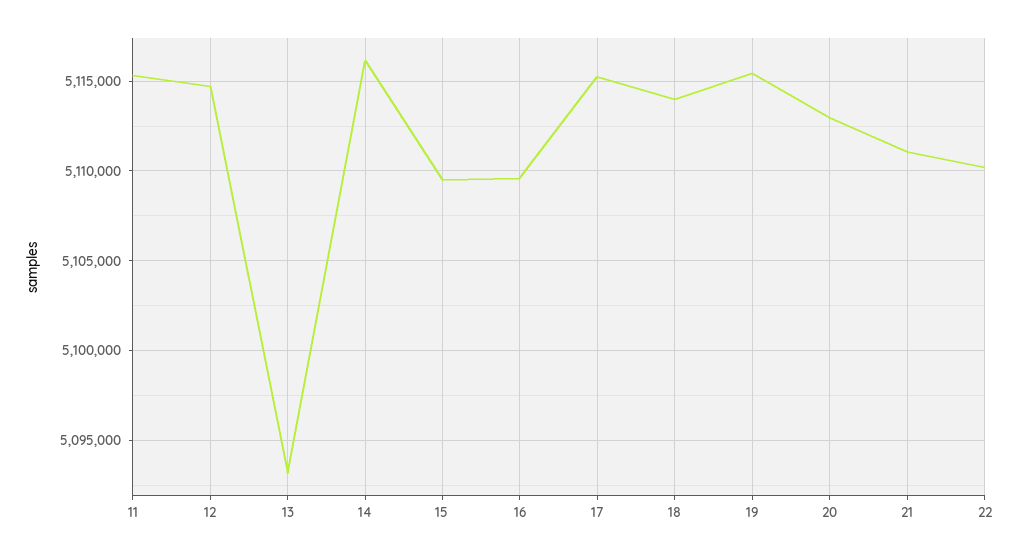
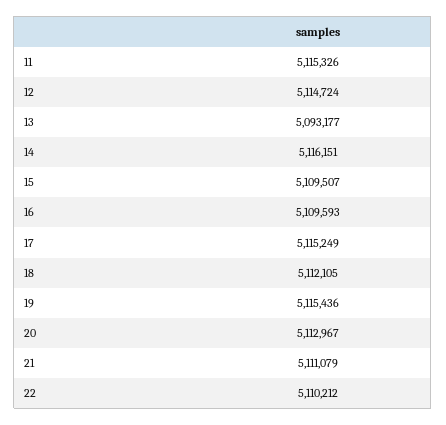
18: 5114000 -> 5112105

